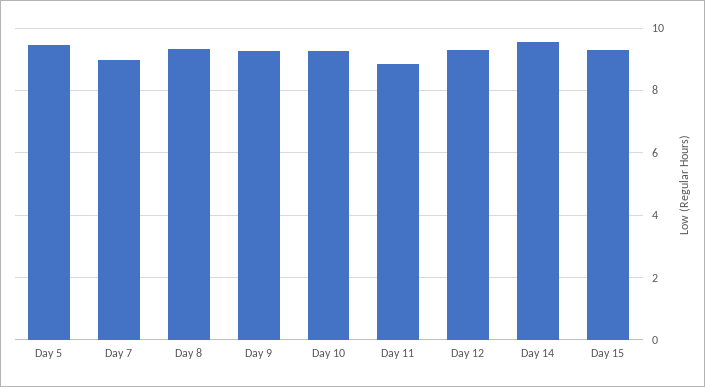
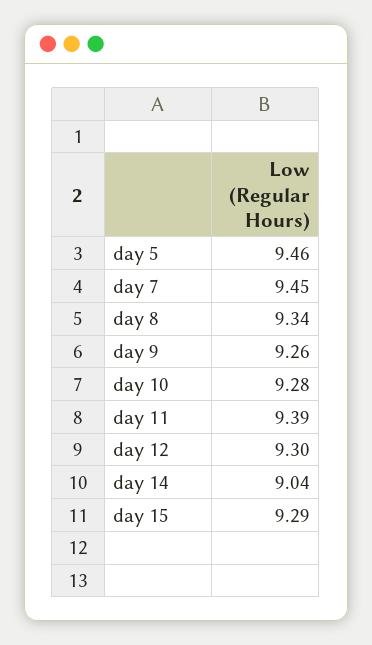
Day 7: 9 -> 9.45
Day 11: 8.8 -> 9.39
Day 14: 9.6 -> 9.04

